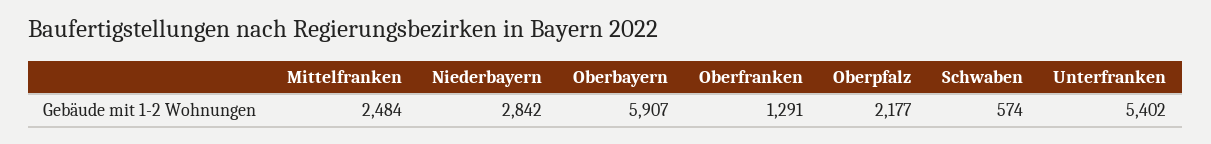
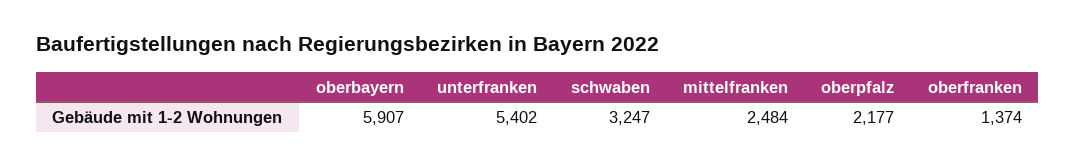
Niederbayern: 2842 -> none
Oberfranken: 1291 -> 1374
Schwaben: 574 -> 3247

